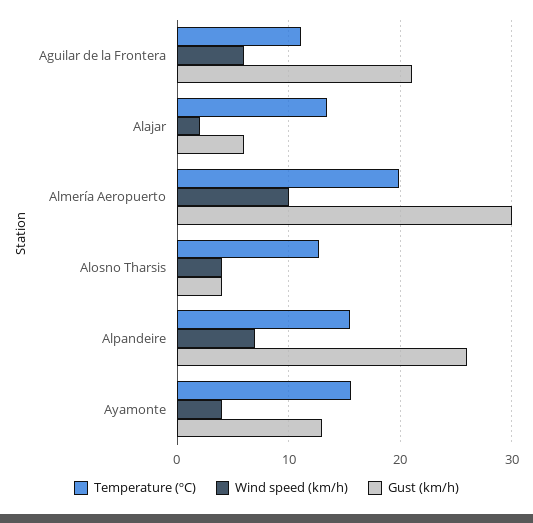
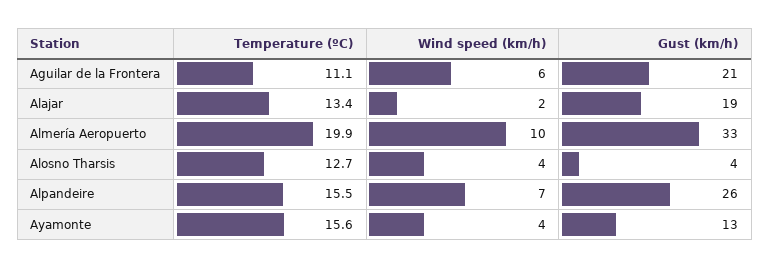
Gust (km/h), Alajar: 6 -> 19
Gust (km/h), Almería Aeropuerto: 30 -> 33

